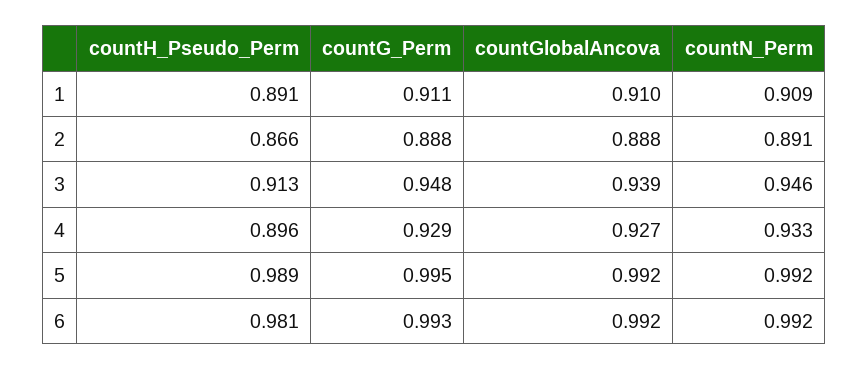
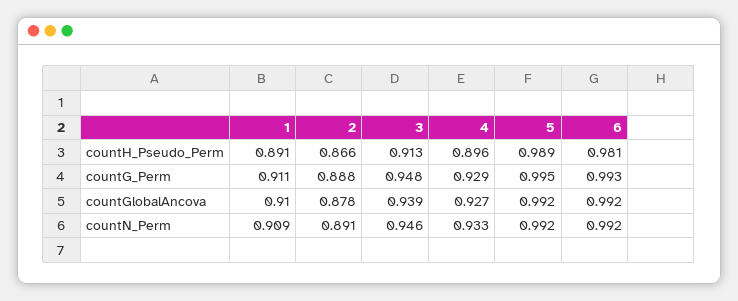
countGlobalAncova, 2: 0.888 -> 0.878

